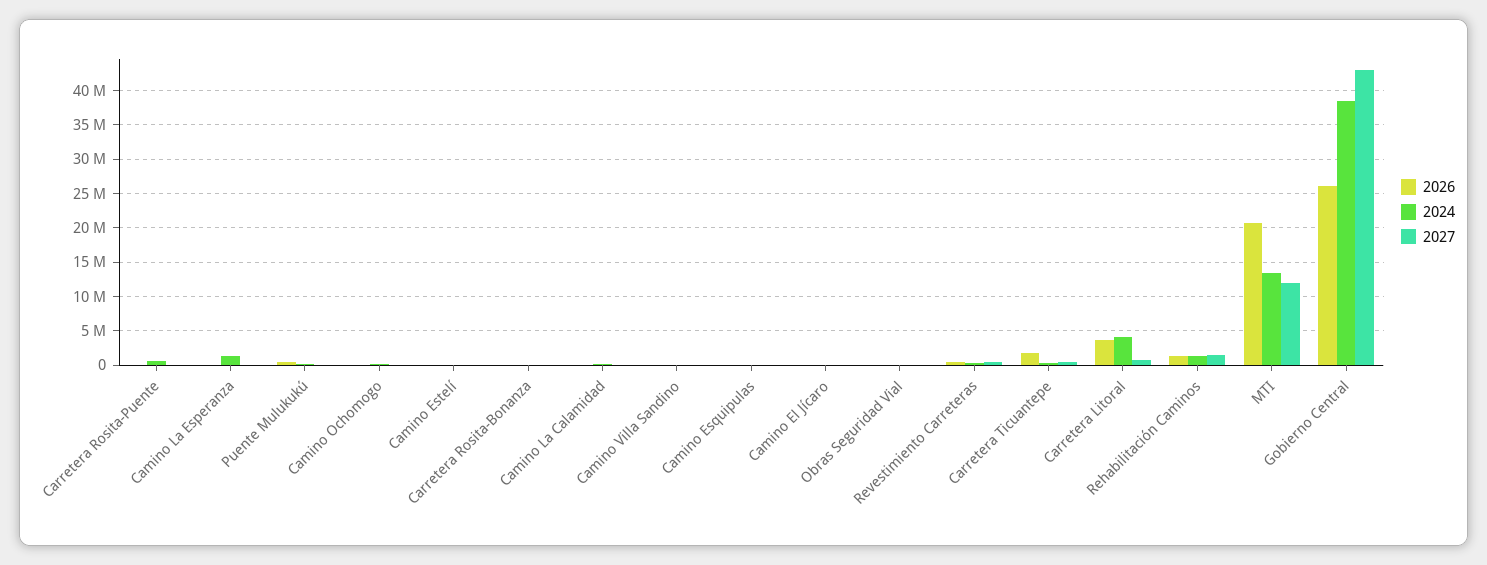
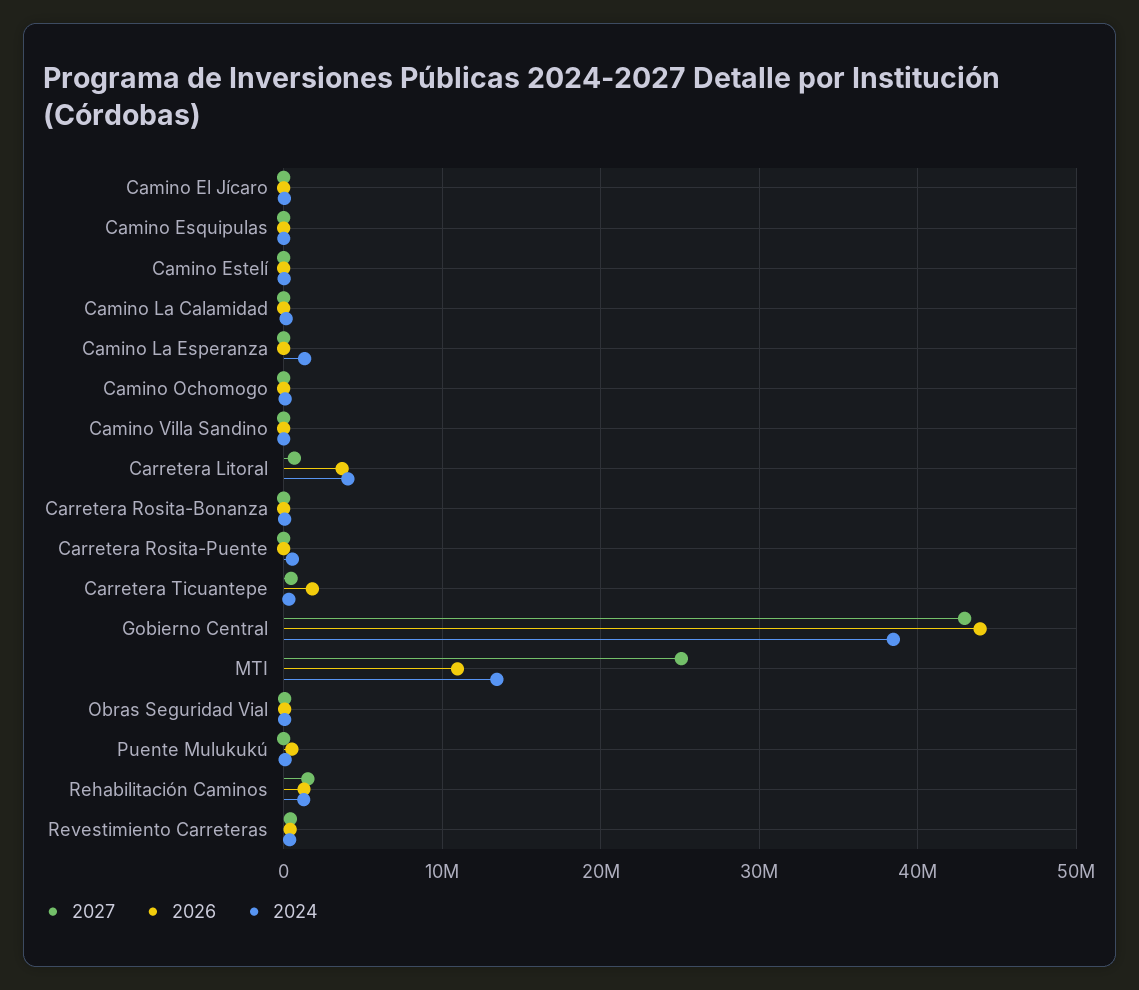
2026, MTI: 21000000 -> 11000000
2027, MTI: 12000000 -> 25000000
2026, Gobierno Central: 26000000 -> 44000000

